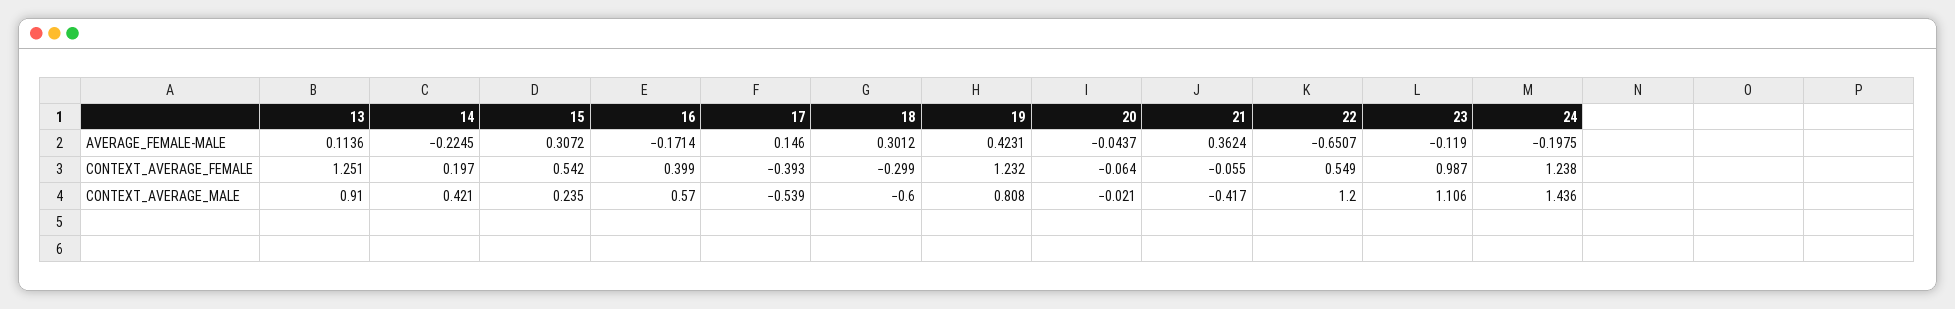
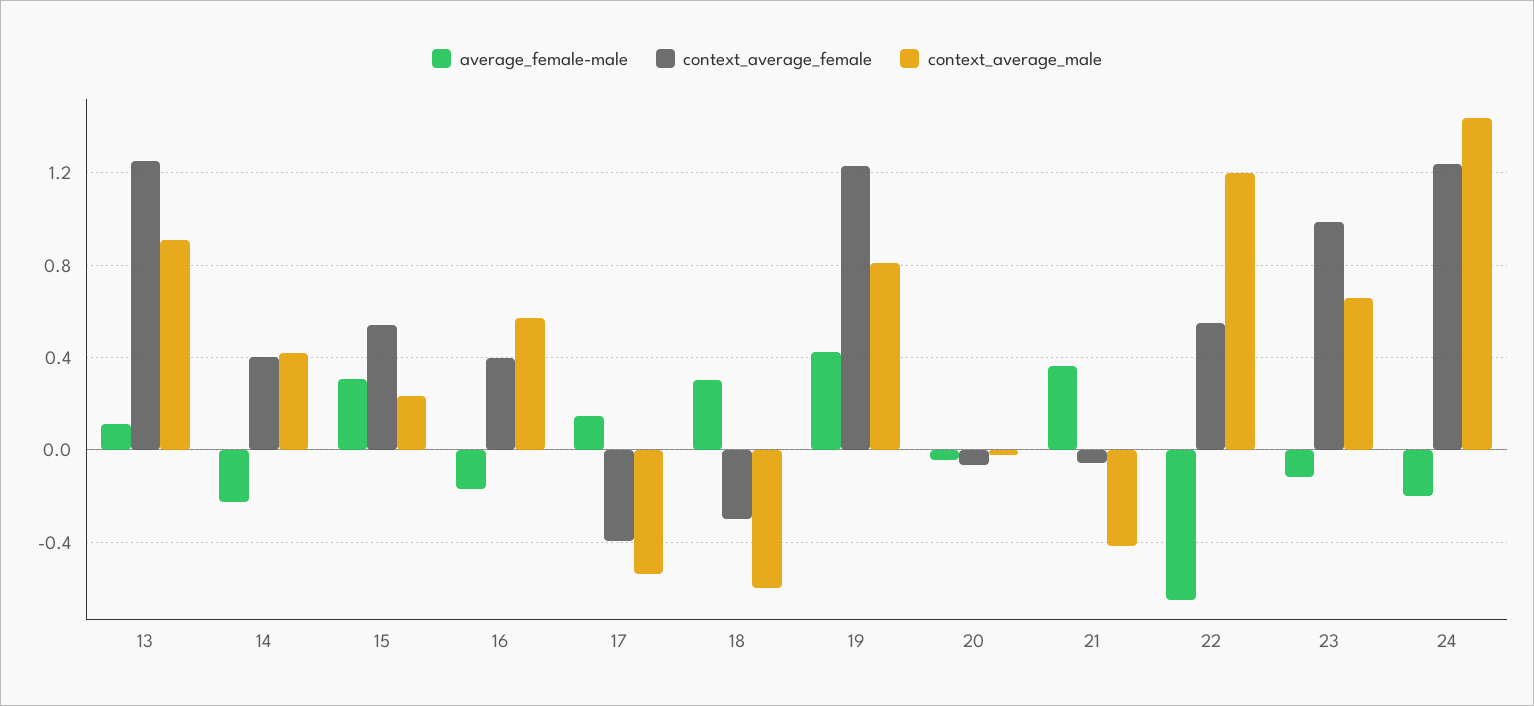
CONTEXT_AVERAGE_FEMALE, 14: 0.197 -> 0.4
CONTEXT_AVERAGE_MALE, 23: 1.106 -> 0.65

